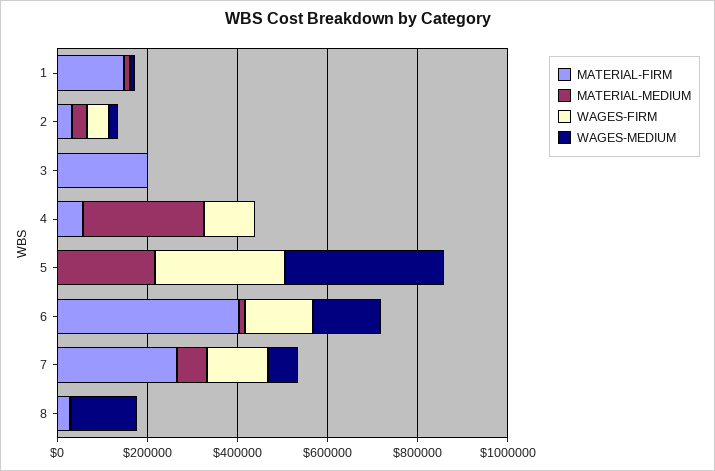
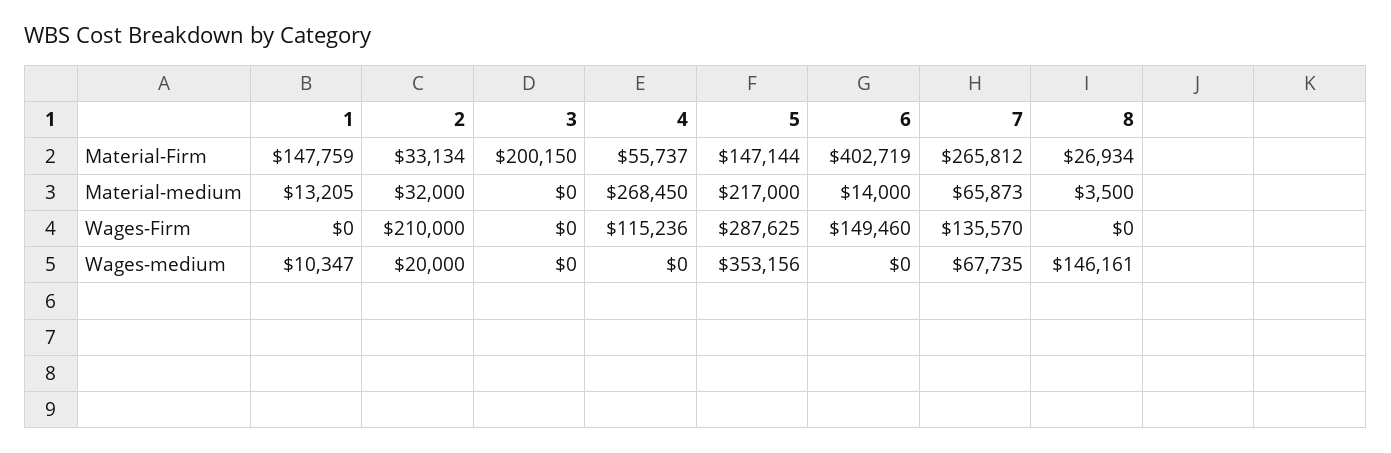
WAGES-FIRM, 2: 50000 -> 210000
MATERIAL-FIRM, 5: 0 -> 147144
WAGES-MEDIUM, 6: 150000 -> 0

